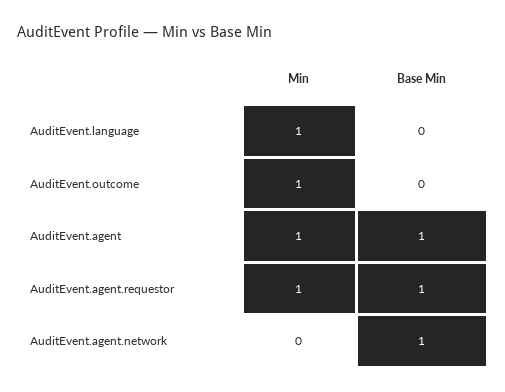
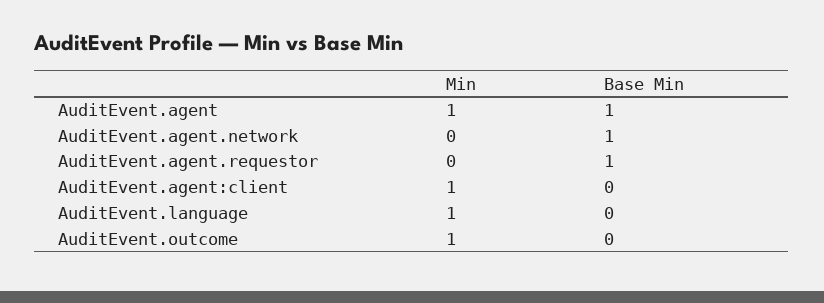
Min, AuditEvent.agent.requestor: 1 -> 0
Min, AuditEvent.agent:client: none -> 1
Base Min, AuditEvent.agent:client: none -> 0

